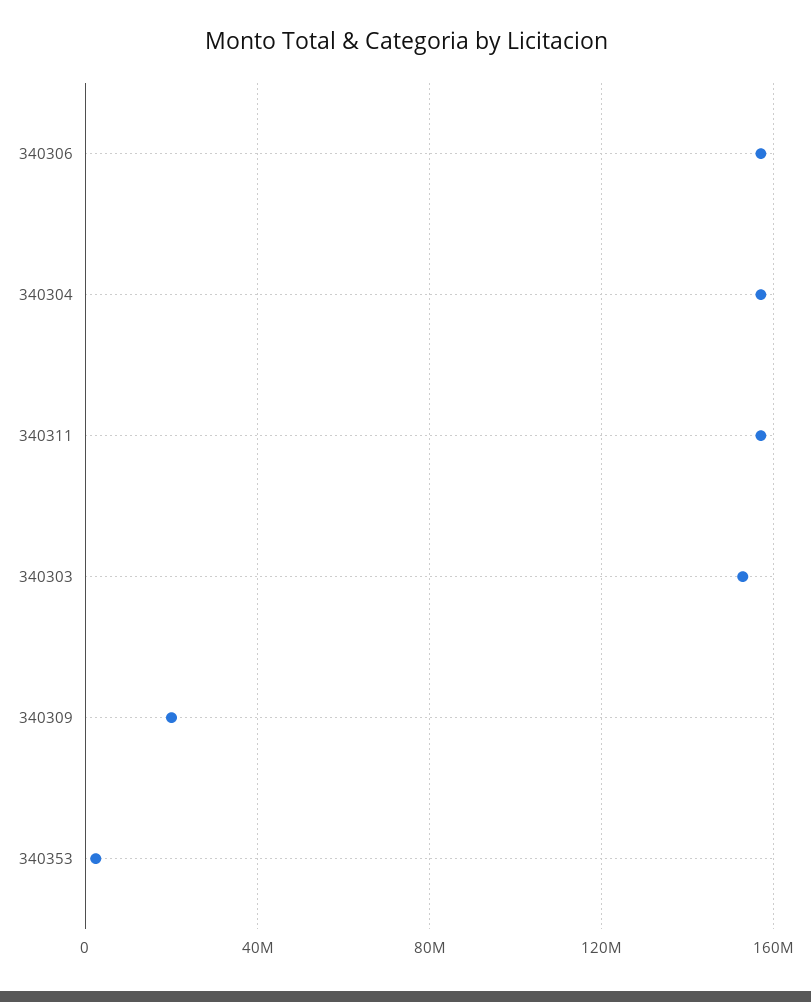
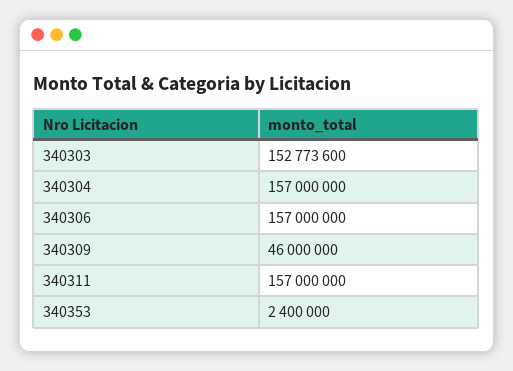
340309: 20000000 -> 46000000

